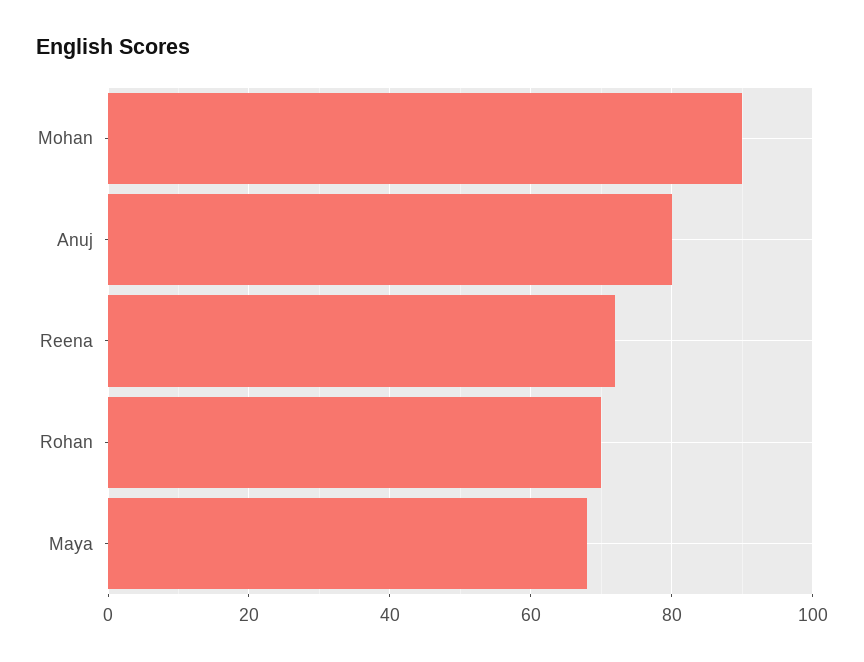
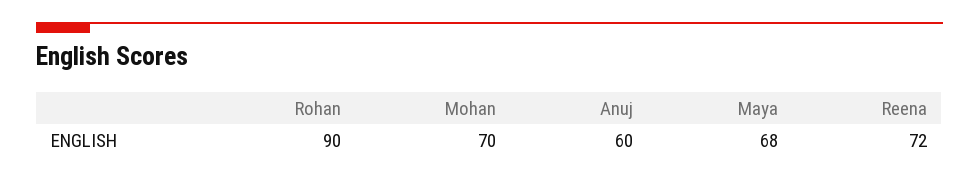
Mohan: 90 -> 70
Anuj: 80 -> 60
Rohan: 70 -> 90

